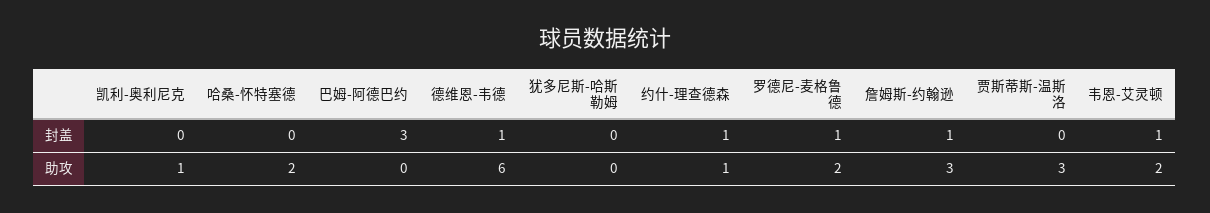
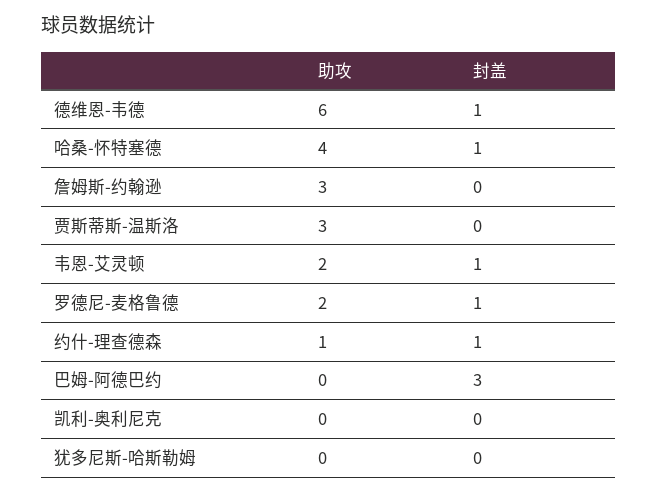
哈桑-怀特塞德, 封盖: 0 -> 1
詹姆斯-约翰逊, 封盖: 1 -> 0
凯利-奥利尼克, 助攻: 1 -> 0
哈桑-怀特塞德, 助攻: 2 -> 4

